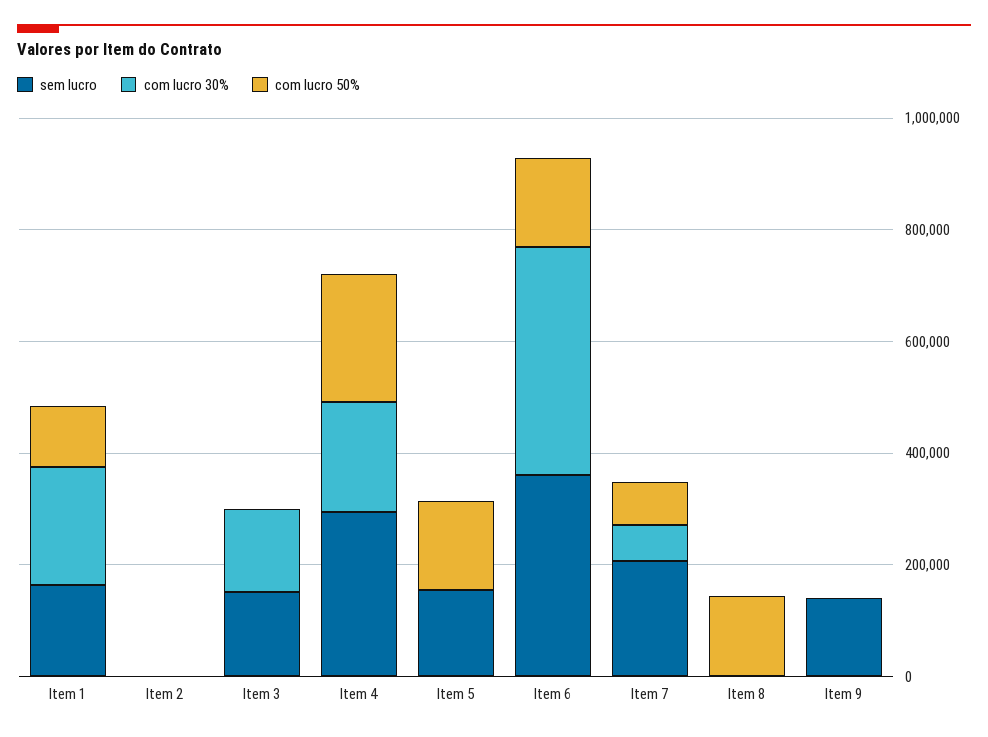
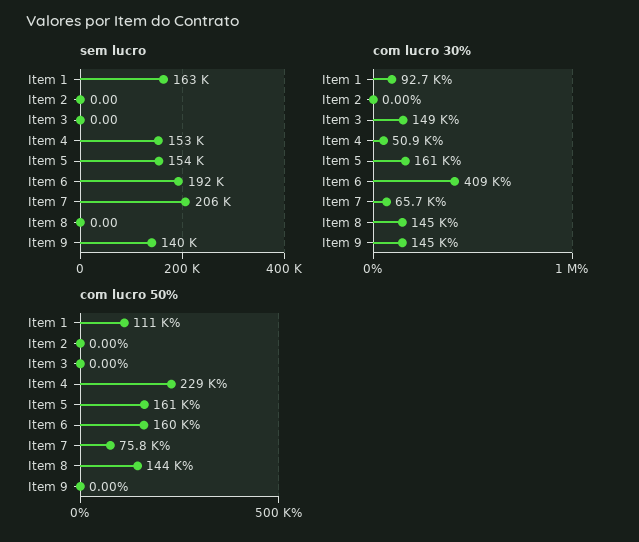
com lucro 30%, Item 1: 200000 -> 92700
sem lucro, Item 3: 150000 -> 0
sem lucro, Item 4: 300000 -> 153000
com lucro 30%, Item 4: 200000 -> 50900
com lucro 30%, Item 5: 0 -> 161000
sem lucro, Item 6: 350000 -> 192000
com lucro 30%, Item 8: 0 -> 145000
com lucro 30%, Item 9: 0 -> 145000

